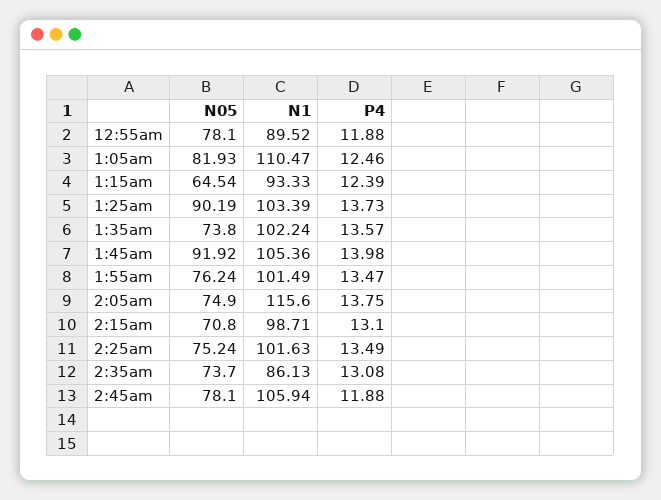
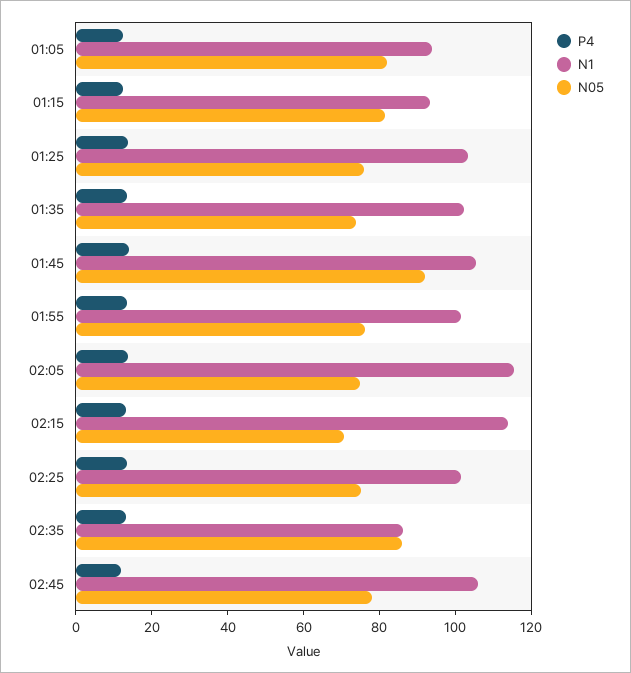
N05, 12:55am: 78.1 -> none
N1, 12:55am: 89.52 -> none
P4, 12:55am: 11.88 -> none
N1, 1:05am: 110.47 -> 95
N05, 1:15am: 64.54 -> 80
N05, 1:25am: 90.19 -> 75
N1, 2:15am: 98.71 -> 115
N05, 2:35am: 73.7 -> 85

